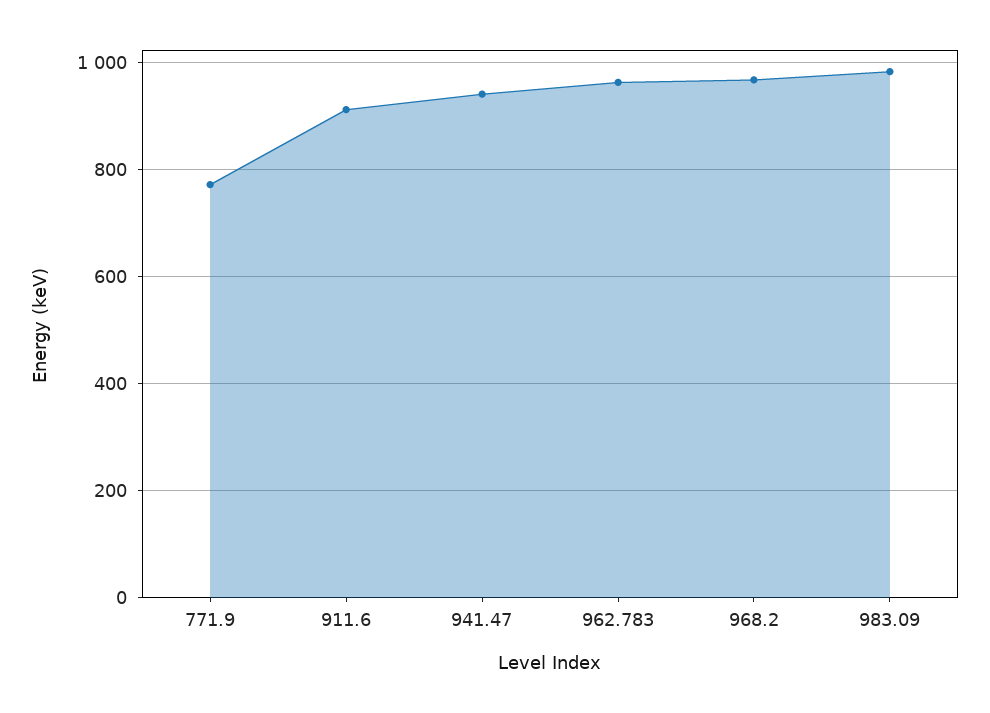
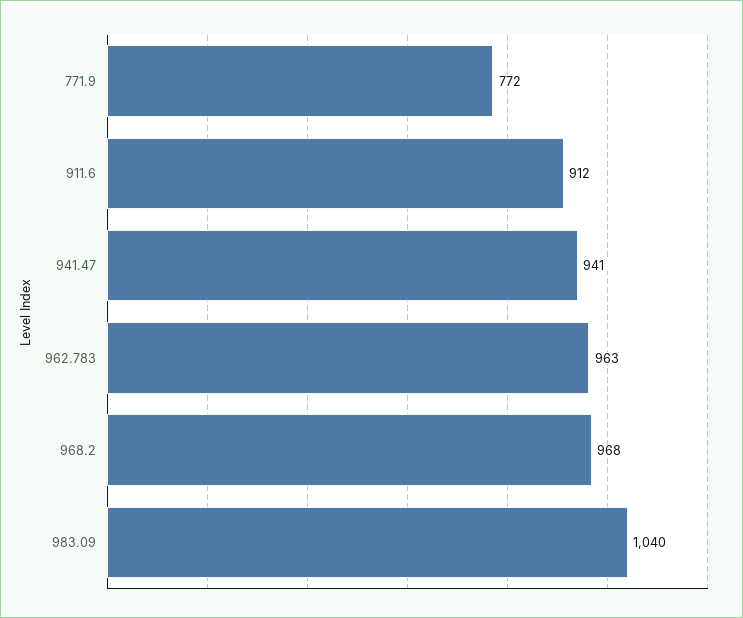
983.09: 980 -> 1040

